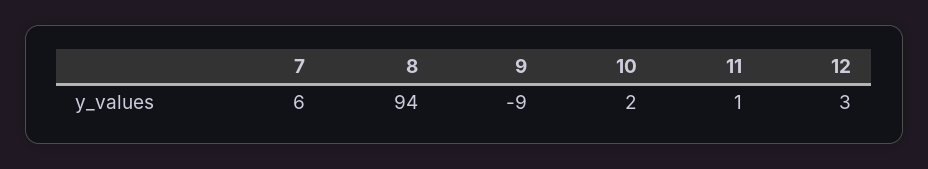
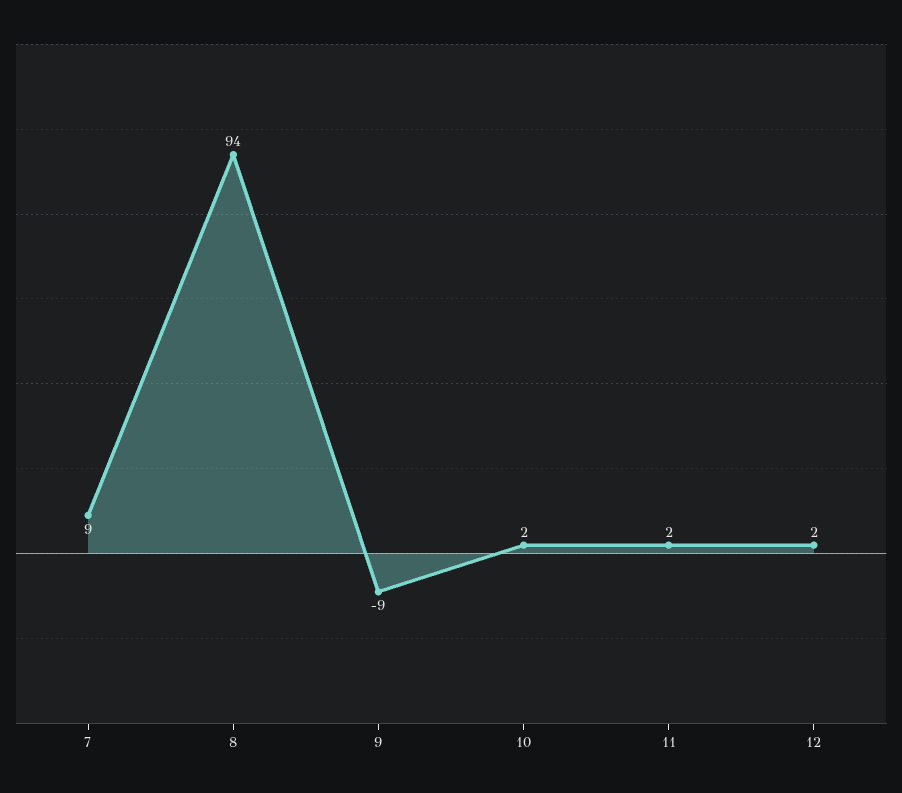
7: 6 -> 9
11: 1 -> 2
12: 3 -> 2

